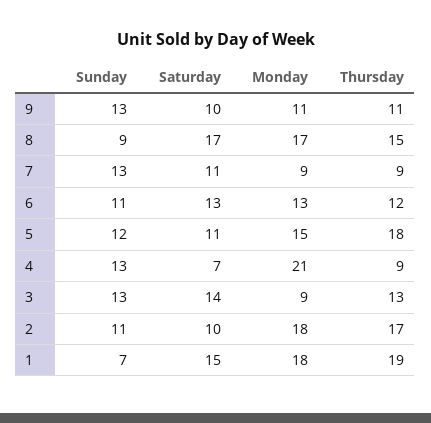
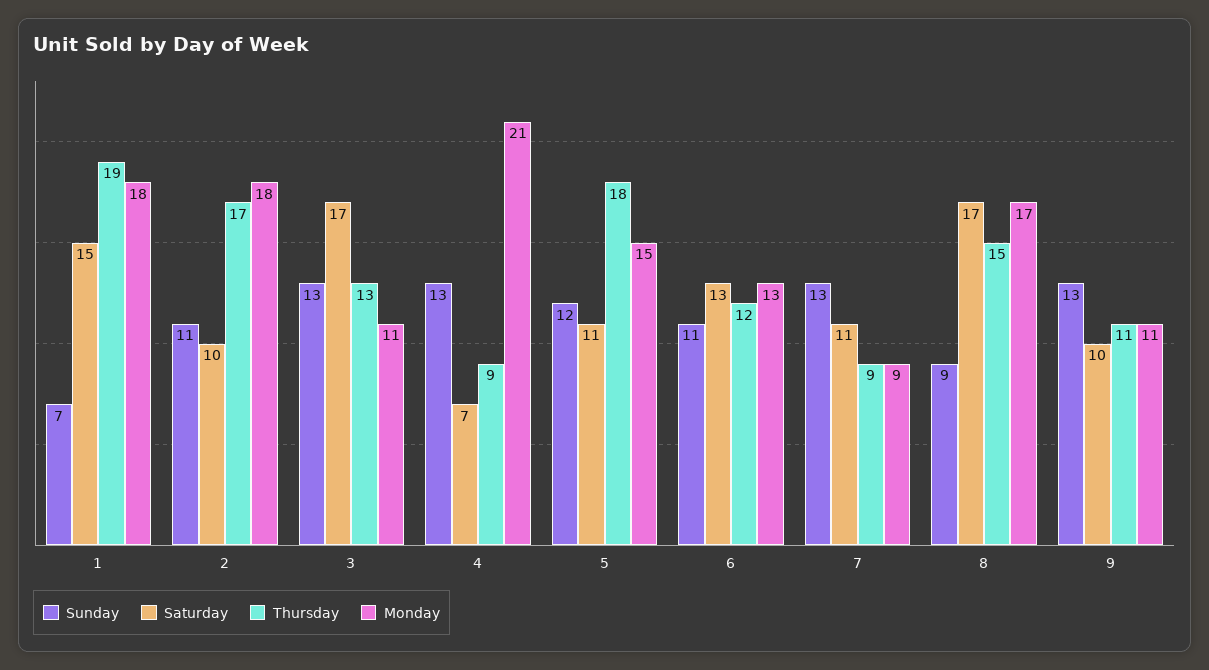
Saturday, 3: 14 -> 17
Monday, 3: 9 -> 11

